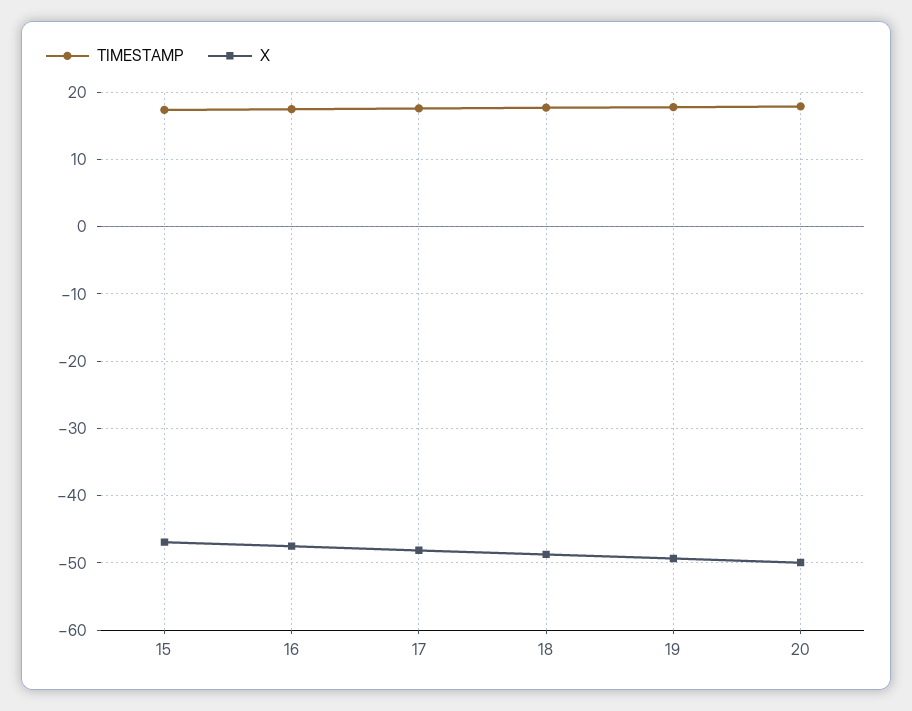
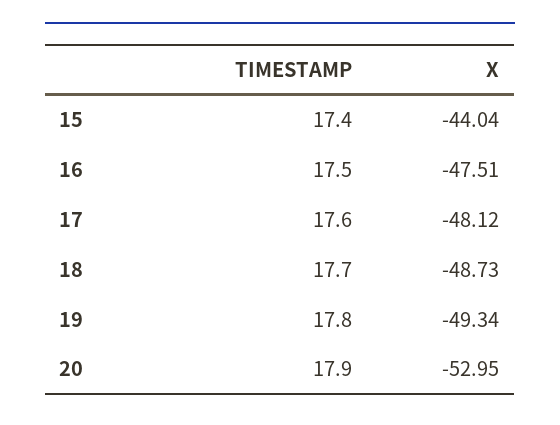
X, 15: -47 -> -44.04
X, 20: -50 -> -52.95

